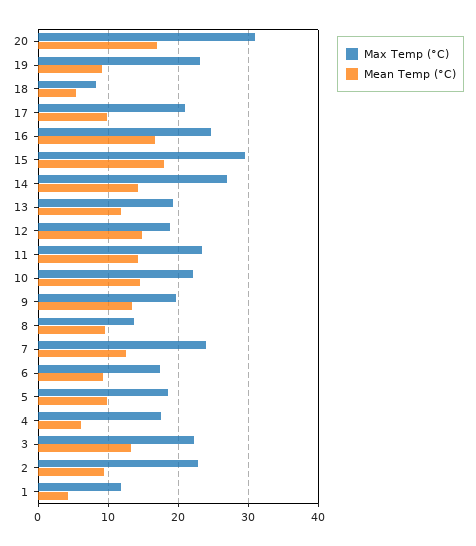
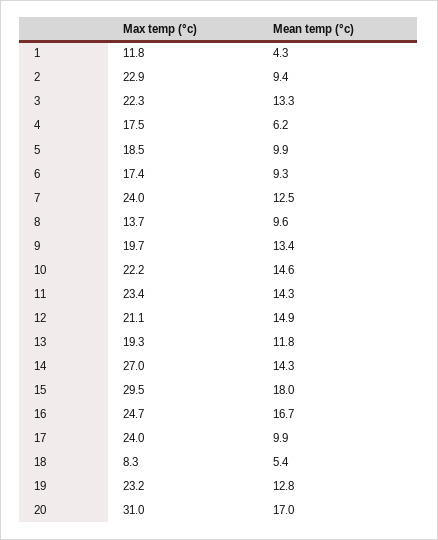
Mean Temp (°C), 19: 9 -> 12.8
Max Temp (°C), 17: 21 -> 24
Max Temp (°C), 12: 19 -> 21.1

